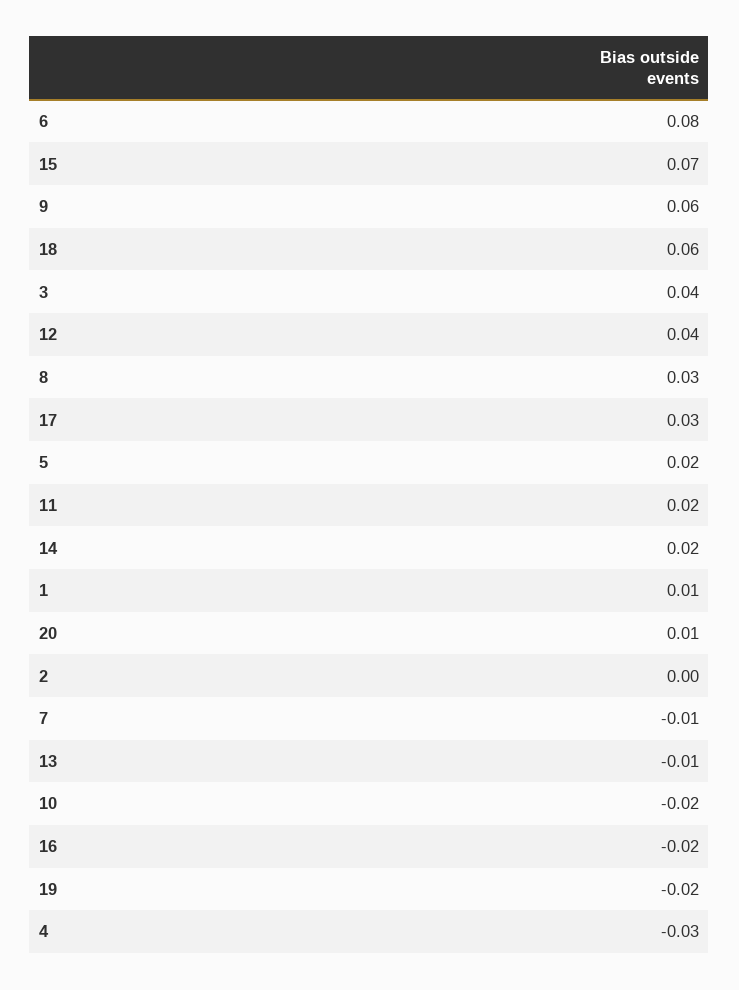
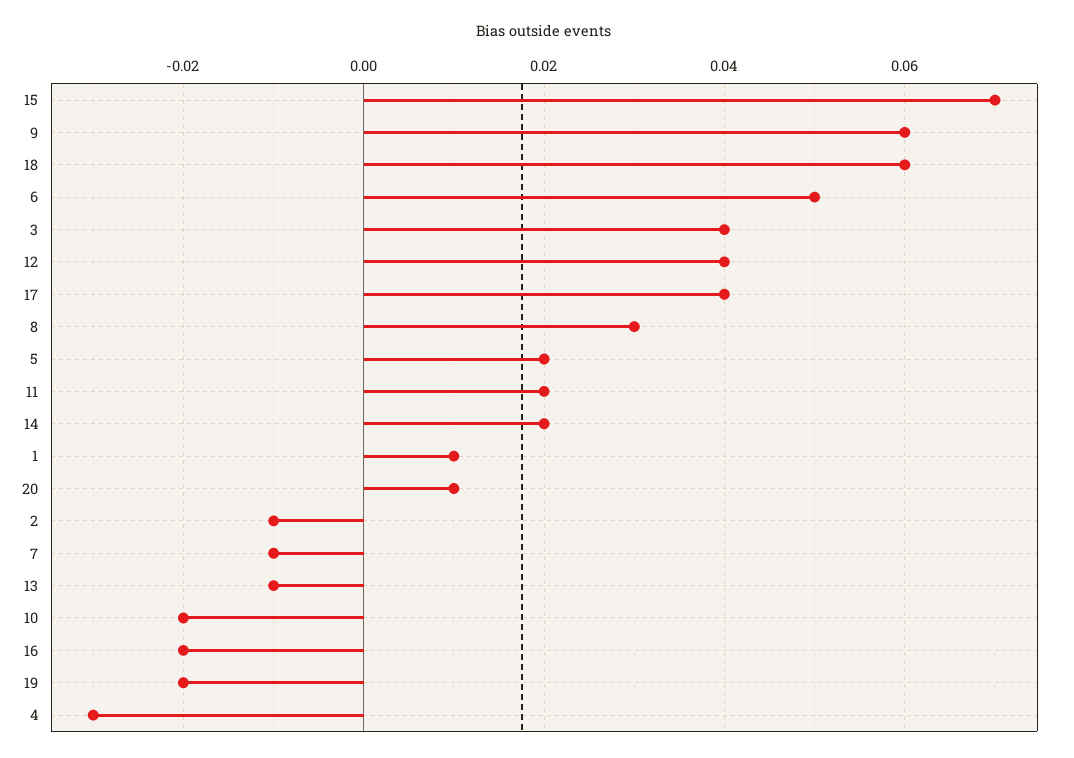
6: 0.08 -> 0.05
17: 0.03 -> 0.04
2: 0 -> -0.01

